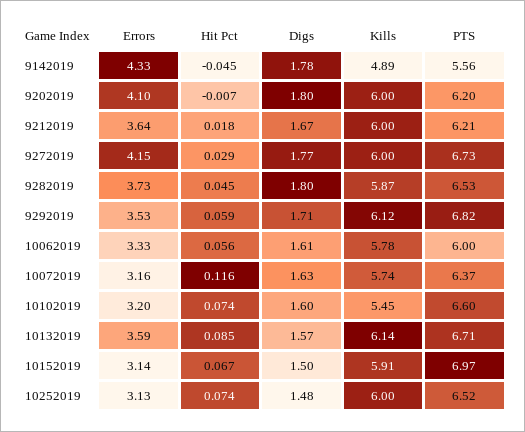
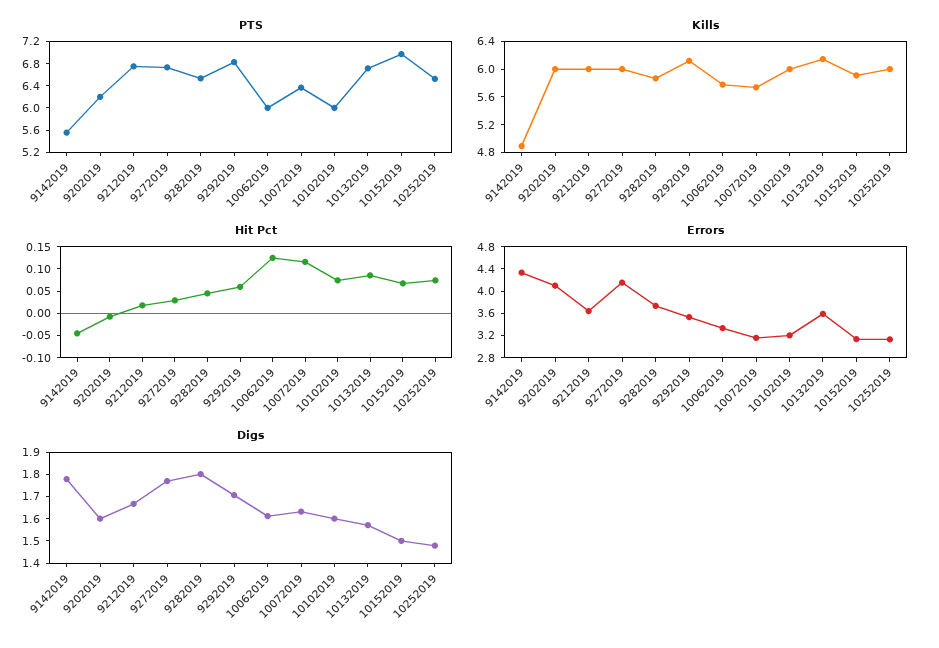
Digs, 9202019: 1.8 -> 1.6
PTS, 9212019: 6.21 -> 6.8
Hit Pct, 10062019: 0.056 -> 0.125
Kills, 10102019: 5.45 -> 6
PTS, 10102019: 6.6 -> 6

